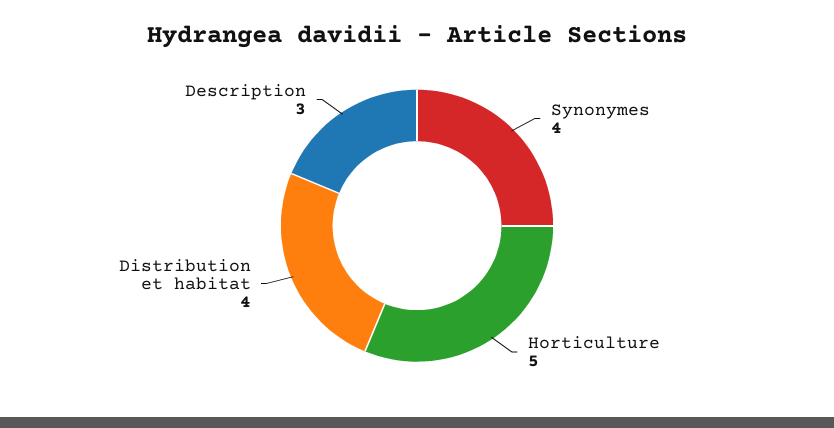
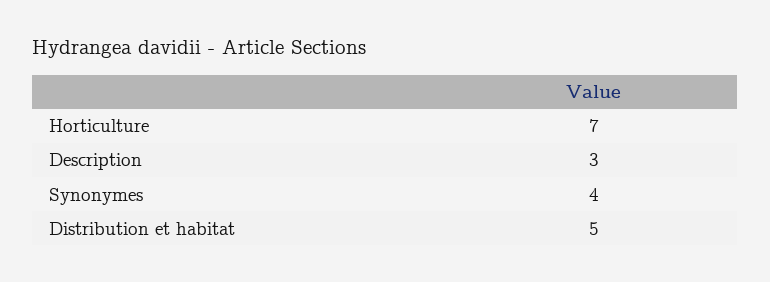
Horticulture: 5 -> 7
Distribution et habitat: 4 -> 5

